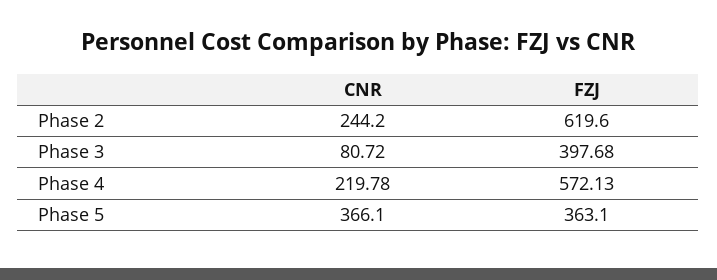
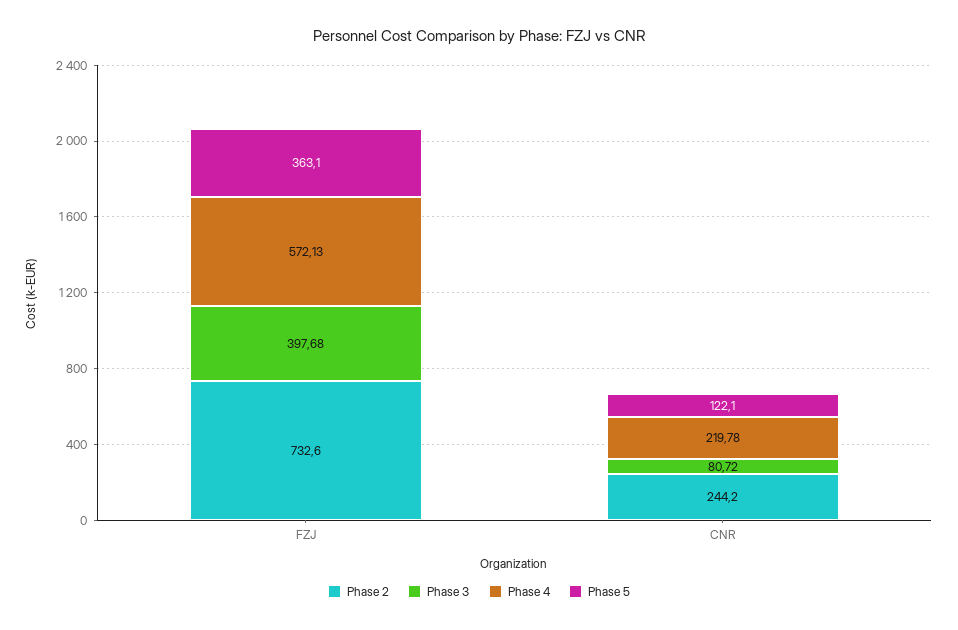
Phase 2, FZJ: 619.6 -> 732.6
Phase 5, CNR: 366.1 -> 122.1

